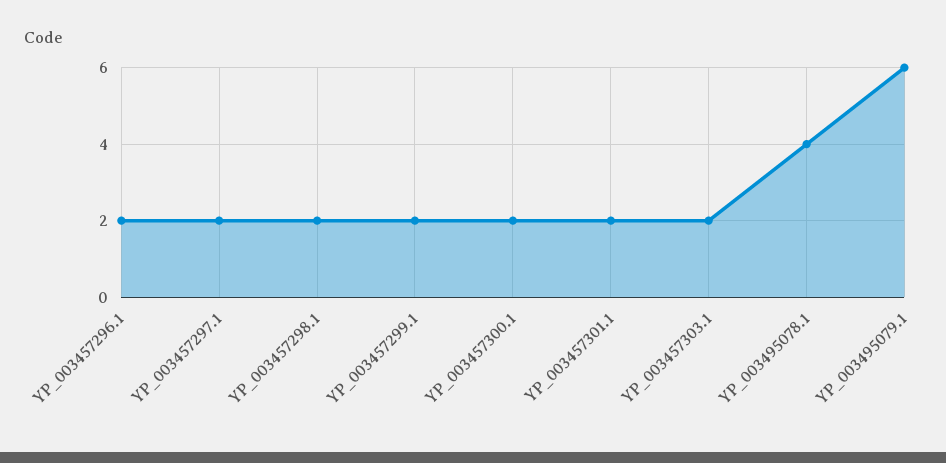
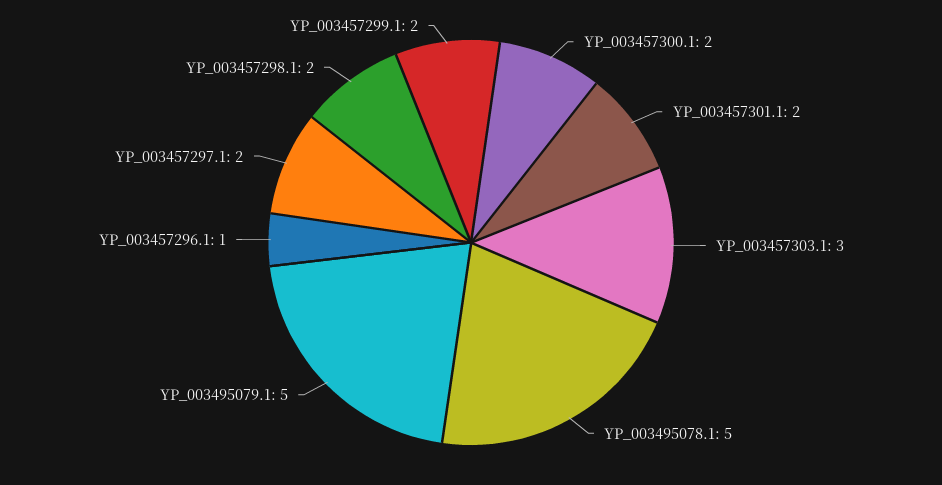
YP_003457296.1: 2 -> 1
YP_003457303.1: 2 -> 3
YP_003495078.1: 4 -> 5
YP_003495079.1: 6 -> 5

